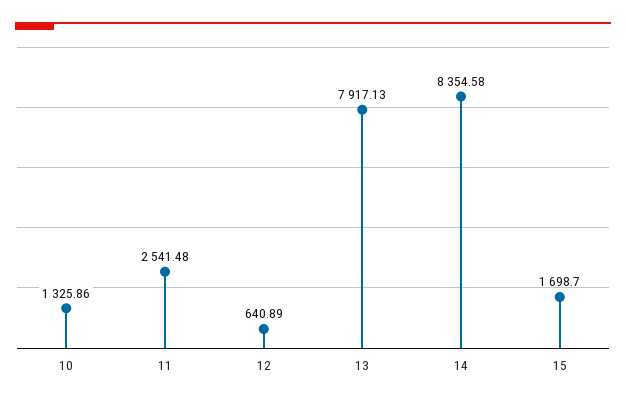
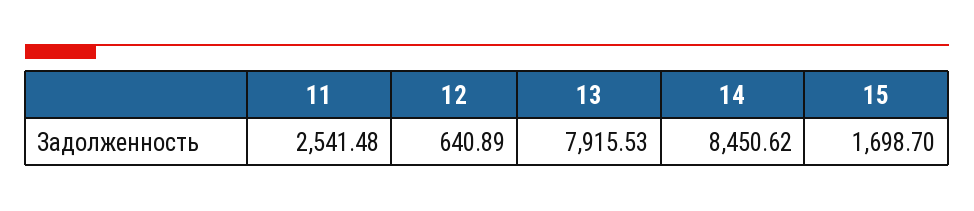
10: 1325.86 -> none
13: 7917.13 -> 7915.53
14: 8354.58 -> 8450.62

